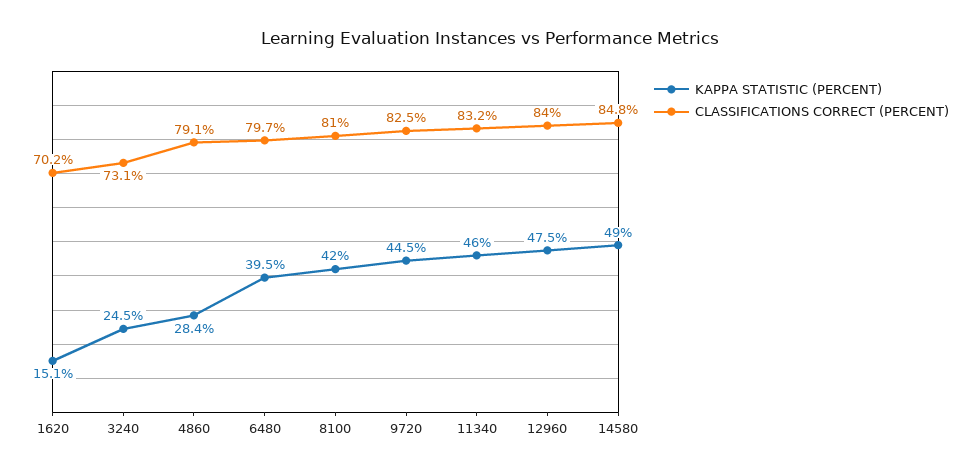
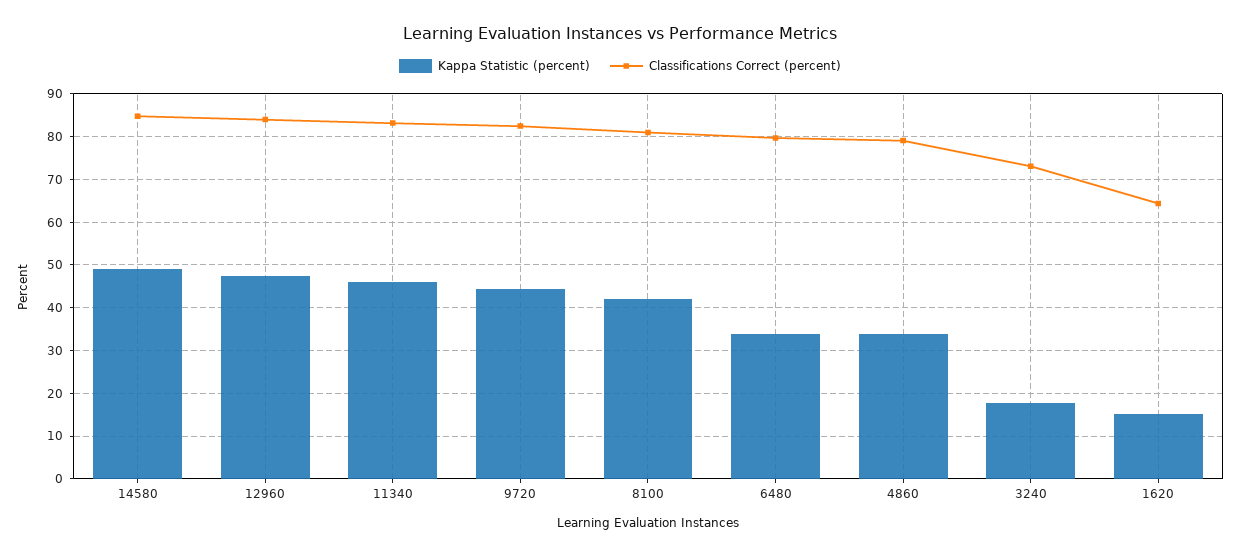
CLASSIFICATIONS CORRECT (PERCENT), 1620: 70.2 -> 64
KAPPA STATISTIC (PERCENT), 3240: 24.5 -> 18
KAPPA STATISTIC (PERCENT), 4860: 28.4 -> 34
KAPPA STATISTIC (PERCENT), 6480: 39.5 -> 34

